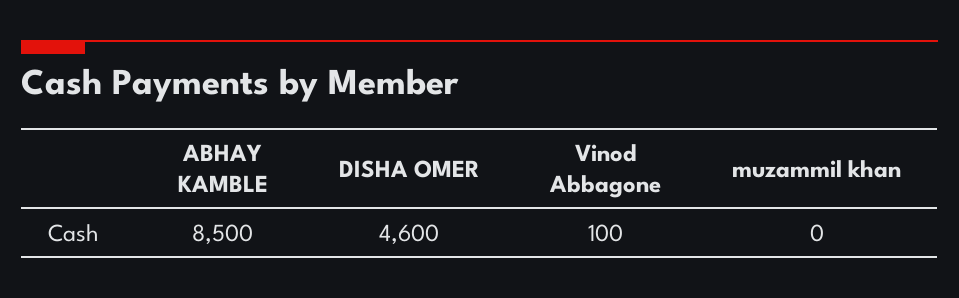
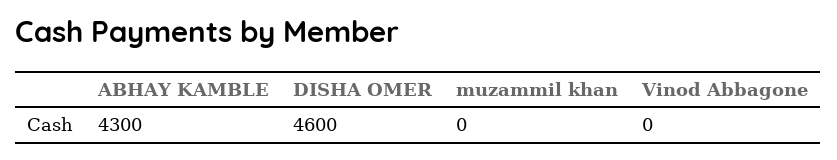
ABHAY KAMBLE: 8500 -> 4300
Vinod Abbagone: 100 -> 0

